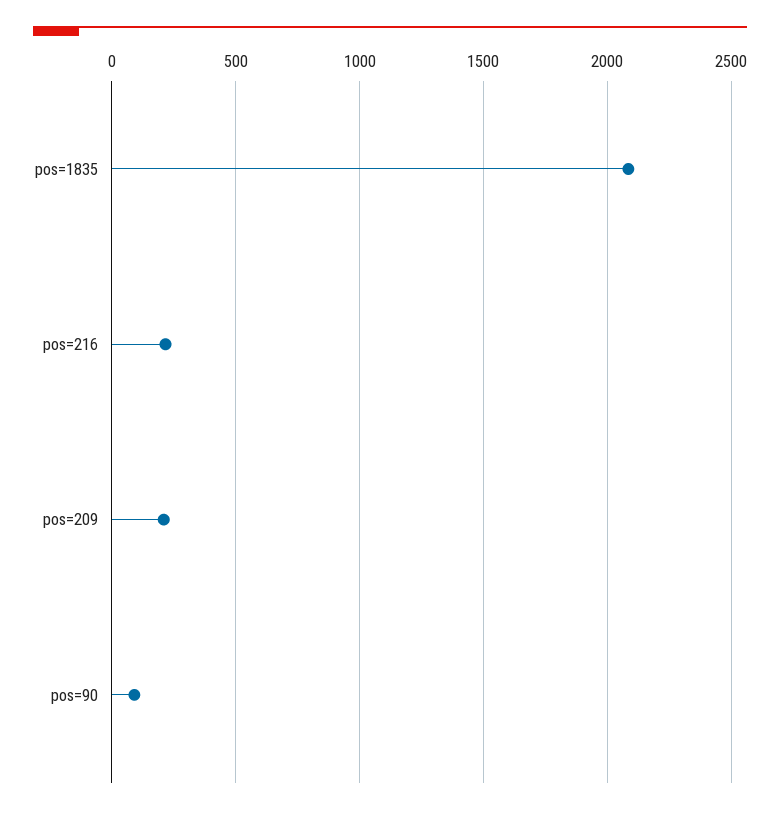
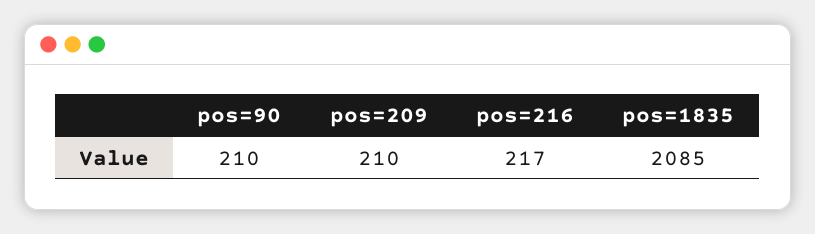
pos=90: 100 -> 210

